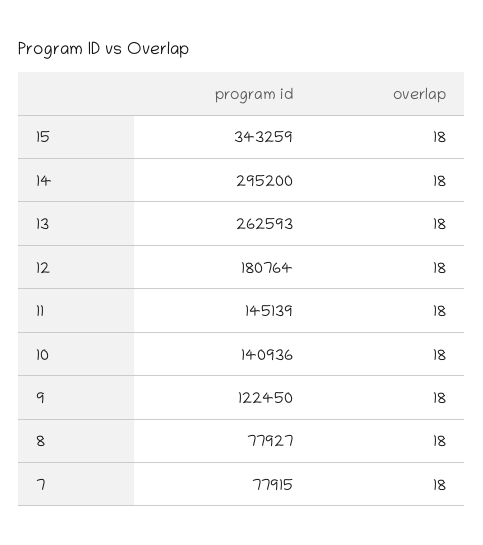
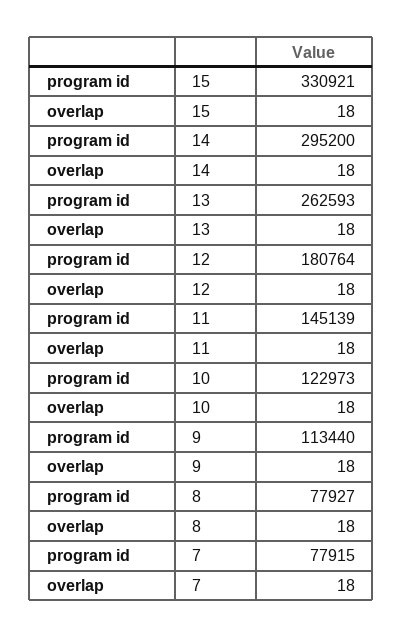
program id, 15: 343259 -> 330921
program id, 10: 140936 -> 122973
program id, 9: 122450 -> 113440

